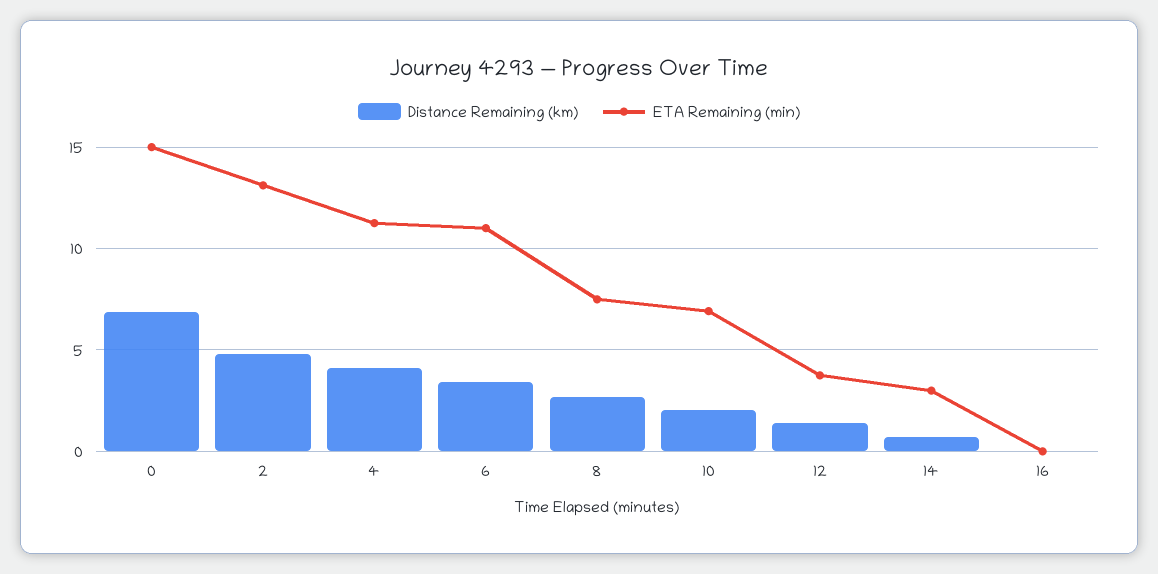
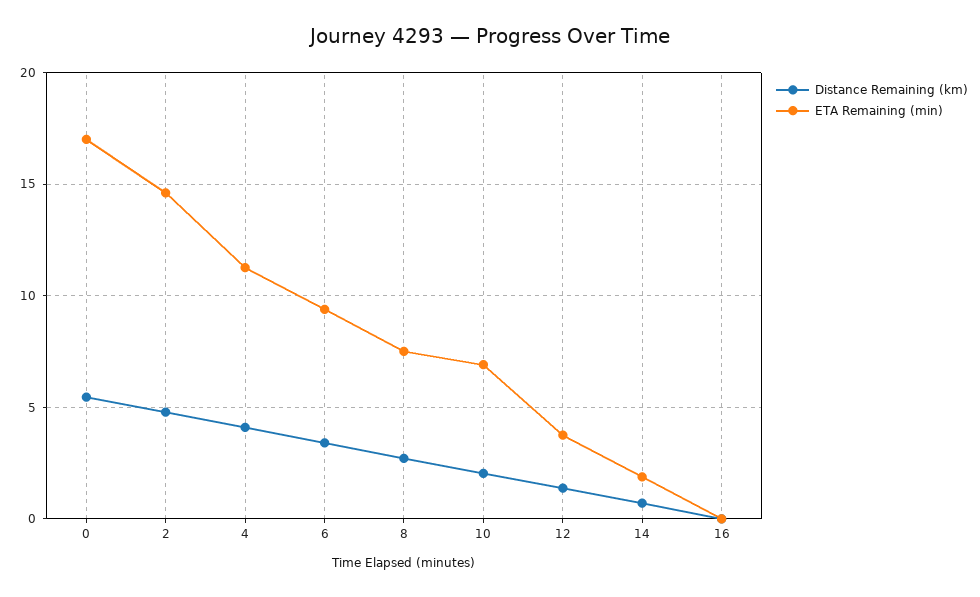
Distance Remaining (km), 0: 7 -> 5.5
ETA Remaining (min), 0: 15 -> 17
ETA Remaining (min), 2: 13 -> 14.5
ETA Remaining (min), 6: 11 -> 9.5
ETA Remaining (min), 14: 3 -> 2

